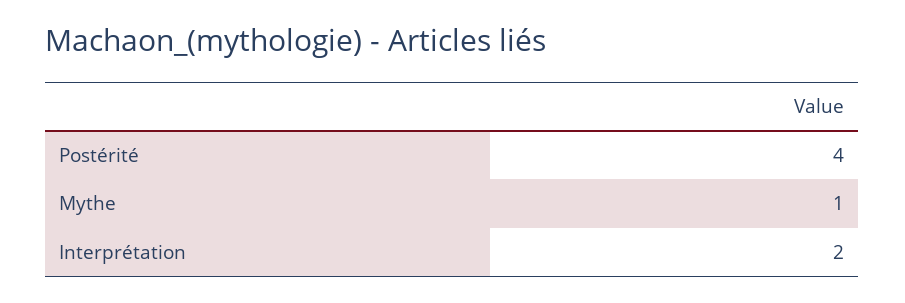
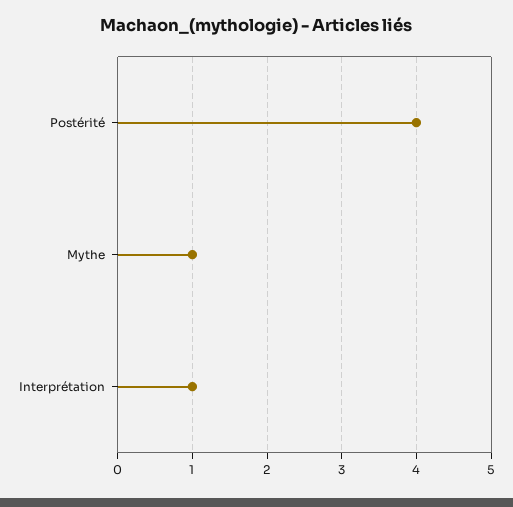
Interprétation: 2 -> 1

